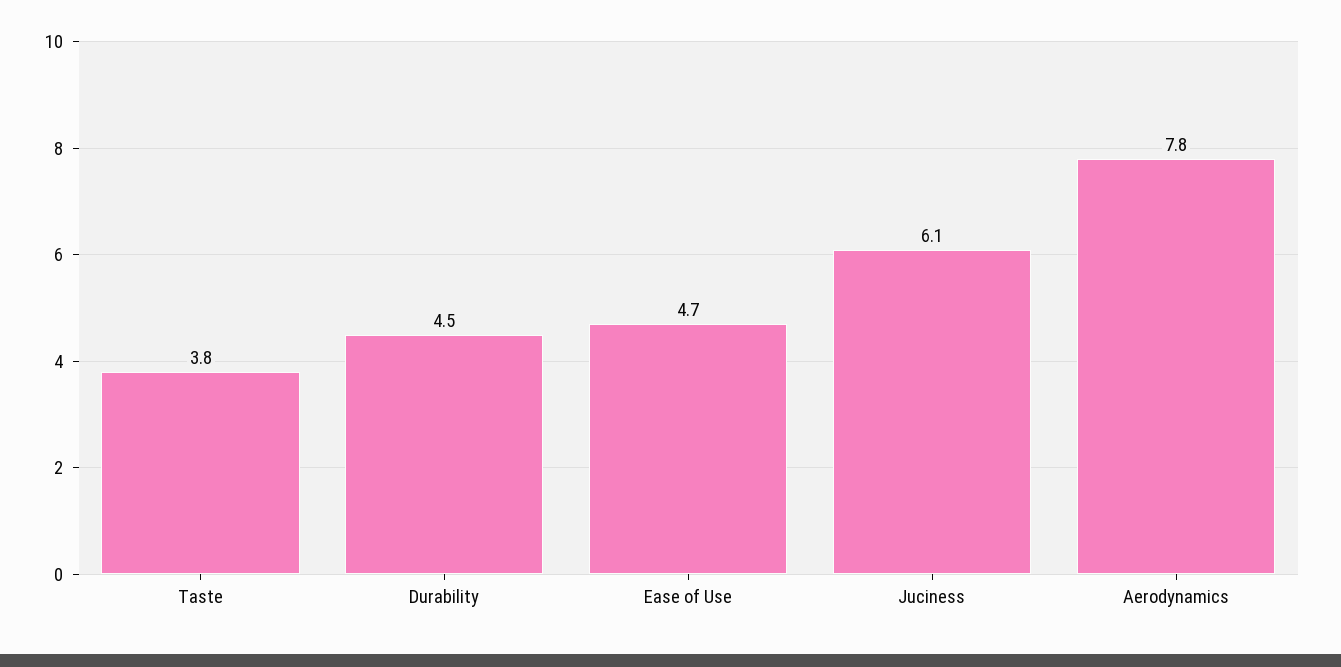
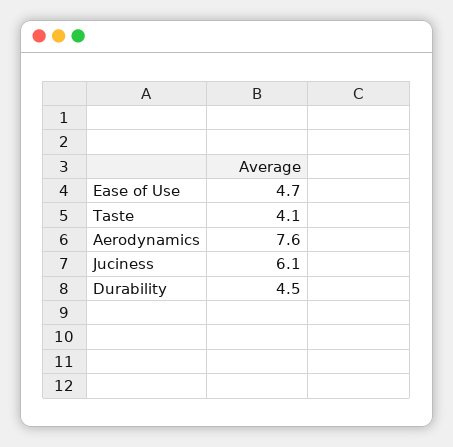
Taste: 3.8 -> 4.1
Aerodynamics: 7.8 -> 7.6

